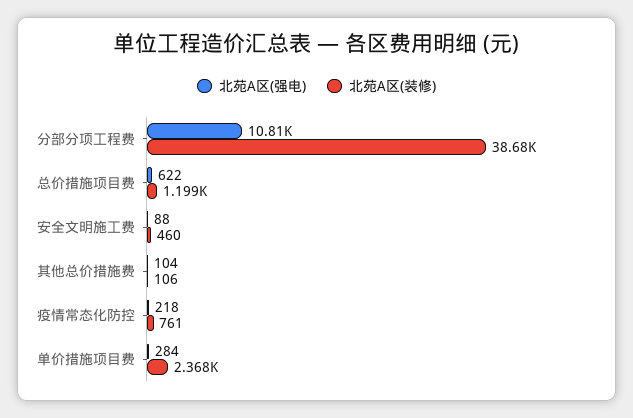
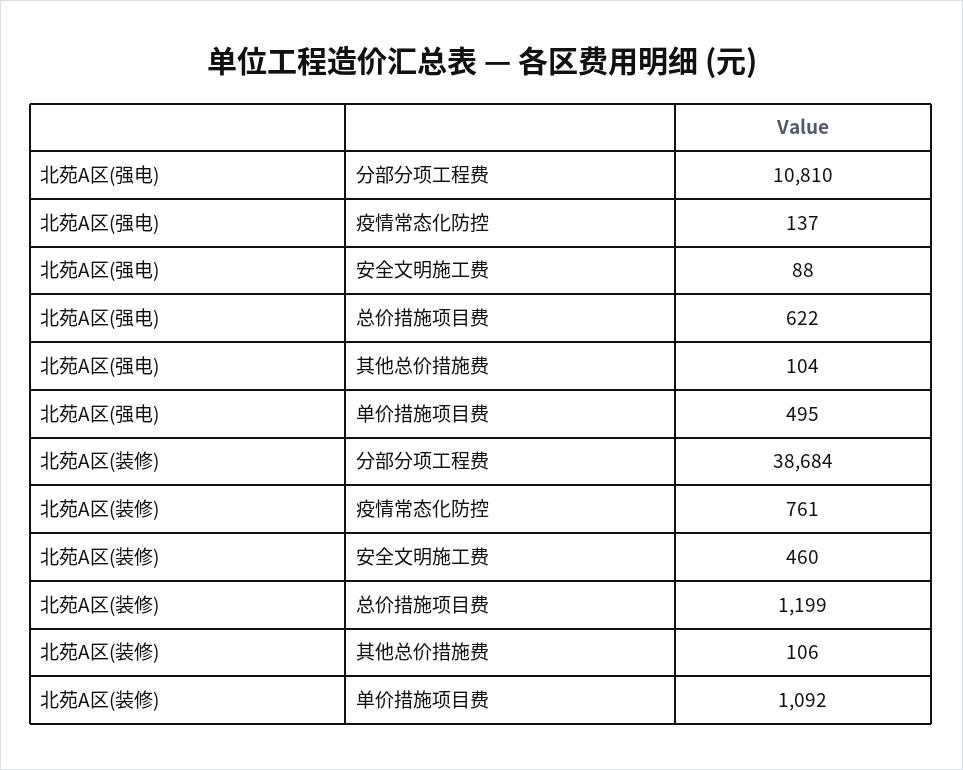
北苑A区(强电), 疫情常态化防控: 218 -> 137
北苑A区(强电), 单价措施项目费: 284 -> 495
北苑A区(装修), 单价措施项目费: 2368 -> 1092

